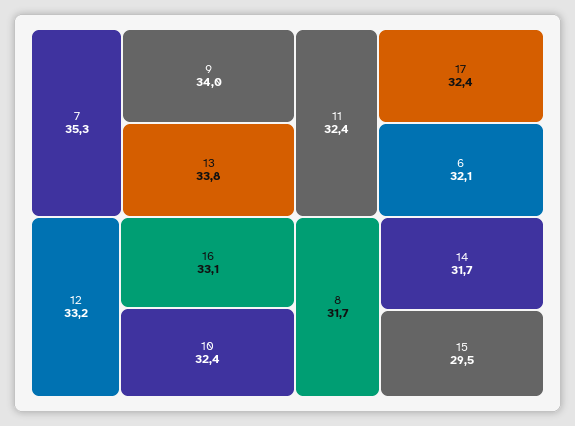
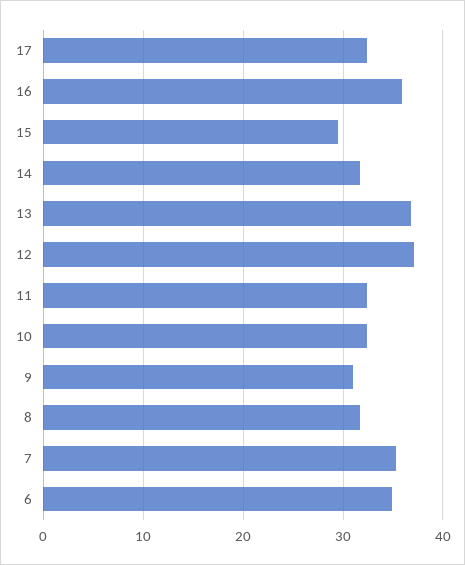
9: 34 -> 31
13: 33.8 -> 37
12: 33.2 -> 37
16: 33.1 -> 36
6: 32.1 -> 35

